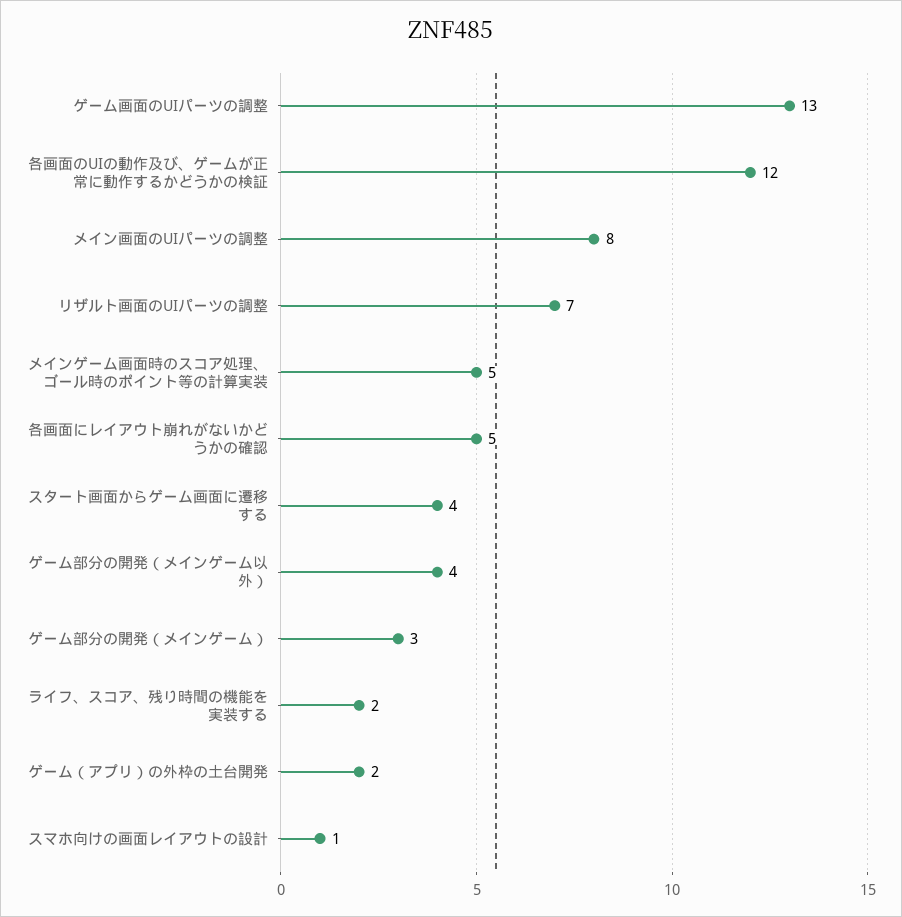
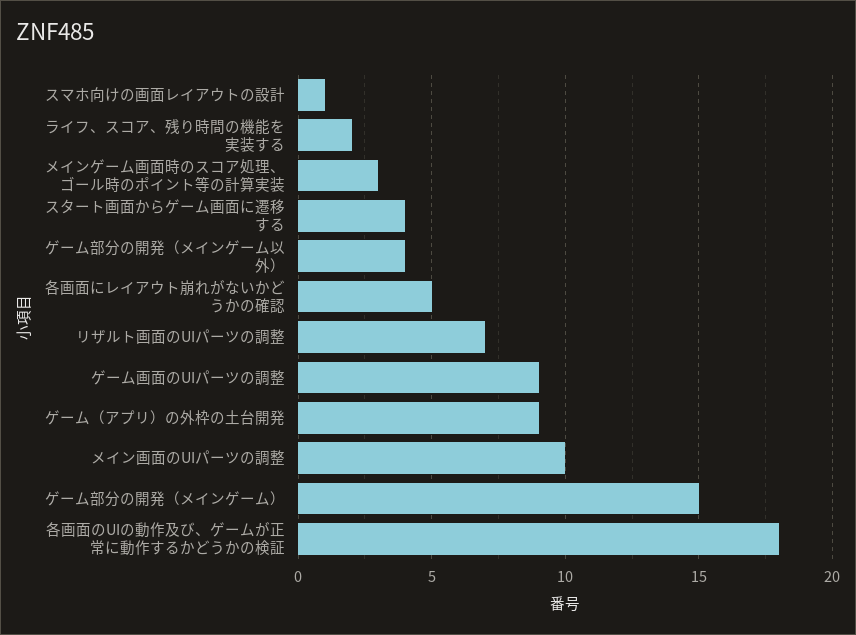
ゲーム画面のUIパーツの調整: 13 -> 9
各画面のUIの動作及び、ゲームが正常に動作するかどうかの検証: 12 -> 18
メイン画面のUIパーツの調整: 8 -> 10
メインゲーム画面時のスコア処理、ゴール時のポイント等の計算実装: 5 -> 3
ゲーム部分の開発（メインゲーム）: 3 -> 15
ゲーム（アプリ）の外枠の土台開発: 2 -> 9

